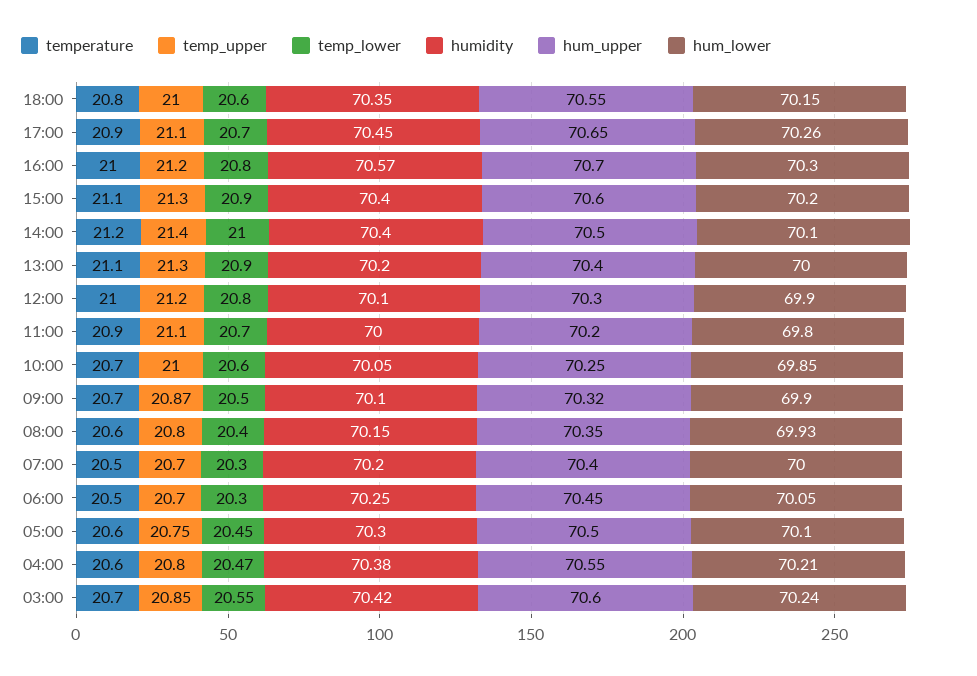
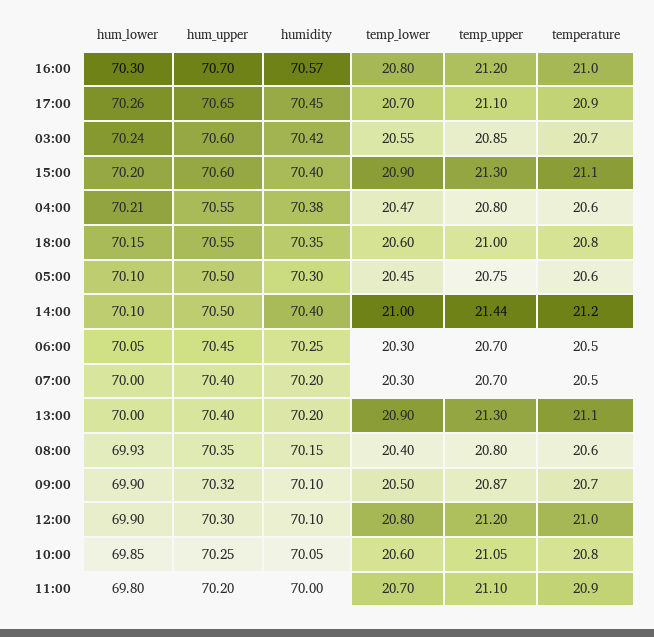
temp_upper, 14:00: 21.4 -> 21.44
temperature, 10:00: 20.7 -> 20.8
temp_upper, 10:00: 21 -> 21.05

